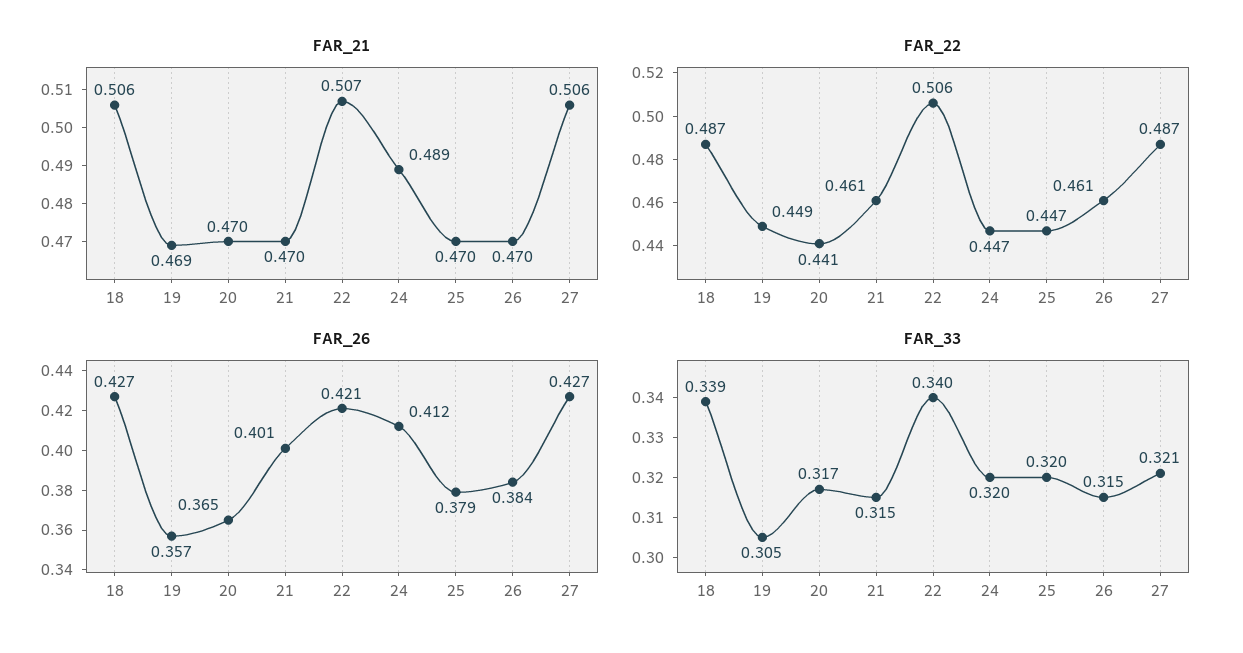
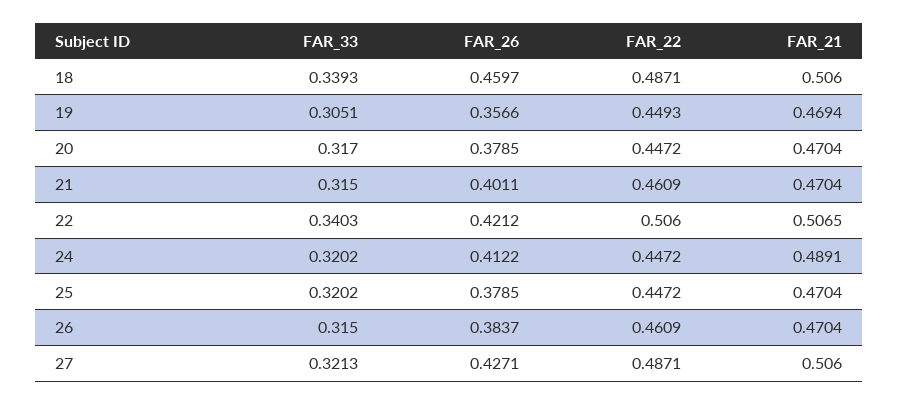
FAR_22, 20: 0.441 -> 0.4472
FAR_26, 18: 0.427 -> 0.4597
FAR_26, 20: 0.365 -> 0.3785

